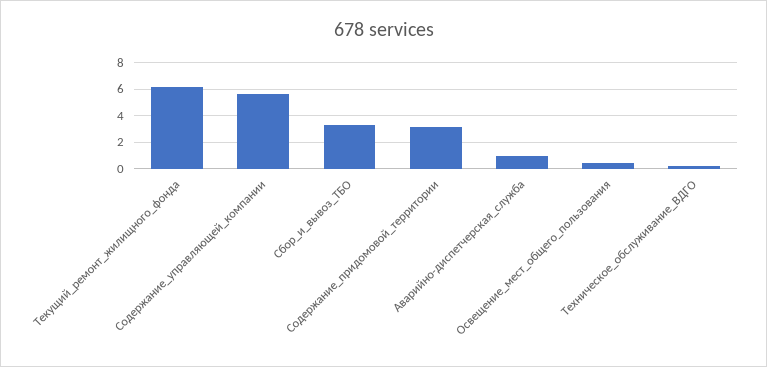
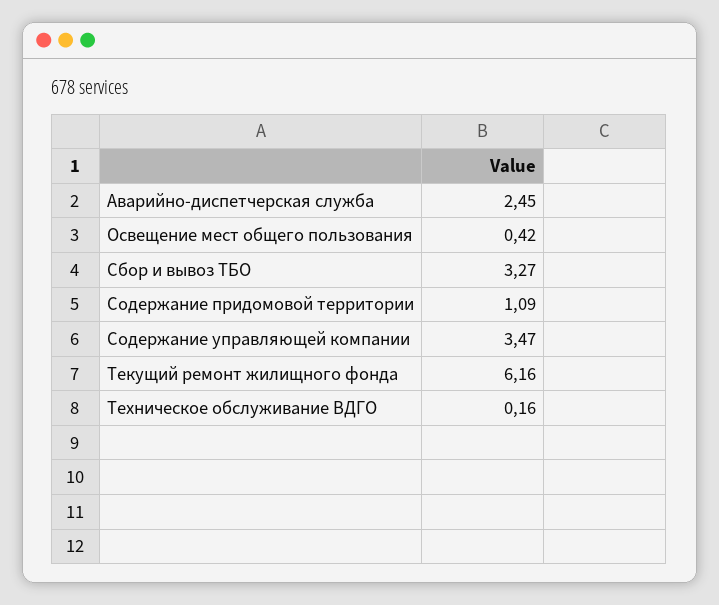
Содержание_управляющей_компании: 5.5 -> 3.47
Содержание_придомовой_территории: 3 -> 1.09
Аварийно-диспетчерская_служба: 1 -> 2.45

